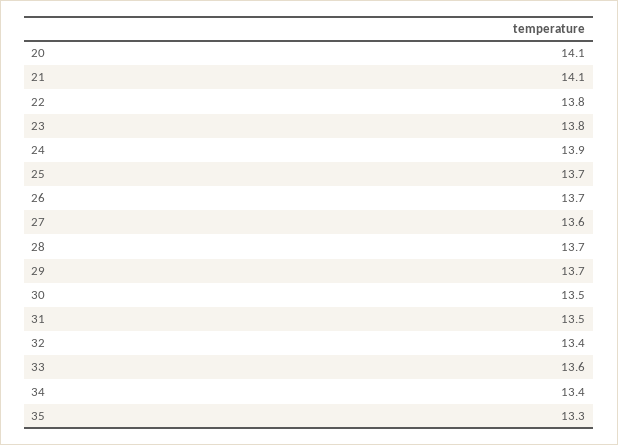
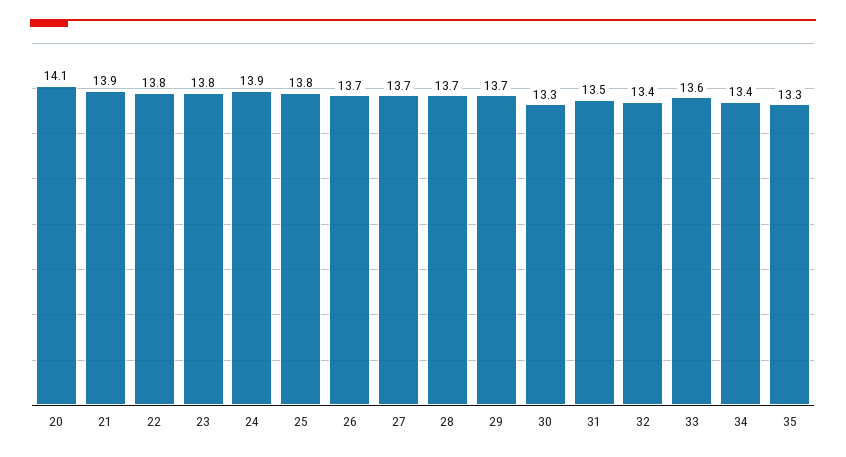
21: 14.1 -> 13.9
25: 13.7 -> 13.8
27: 13.6 -> 13.7
30: 13.5 -> 13.3

